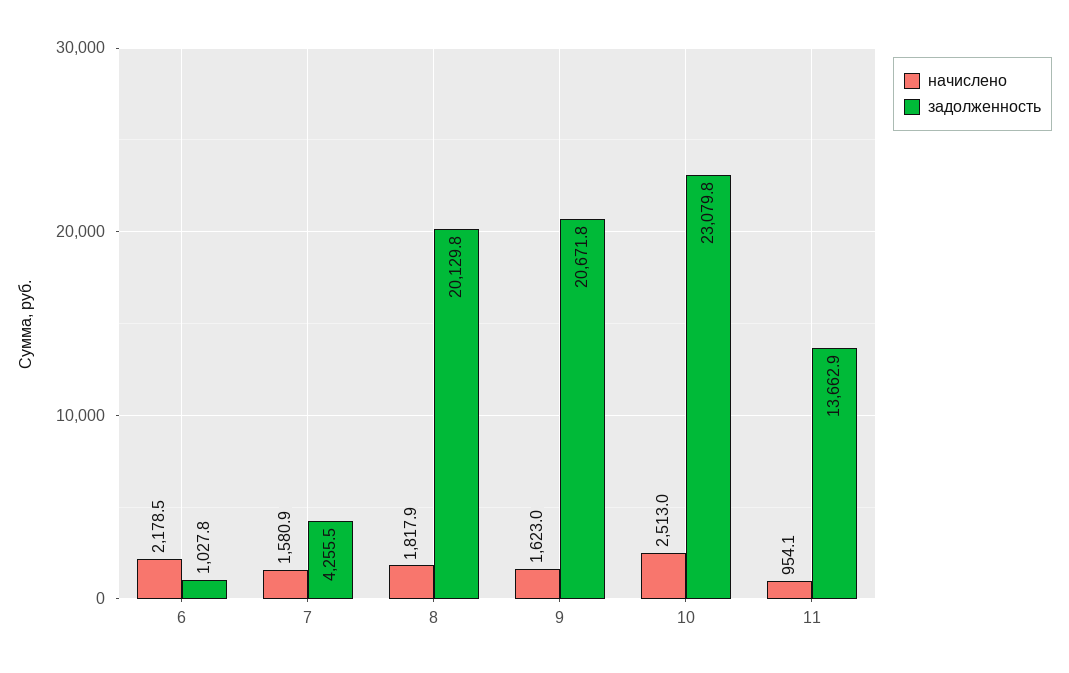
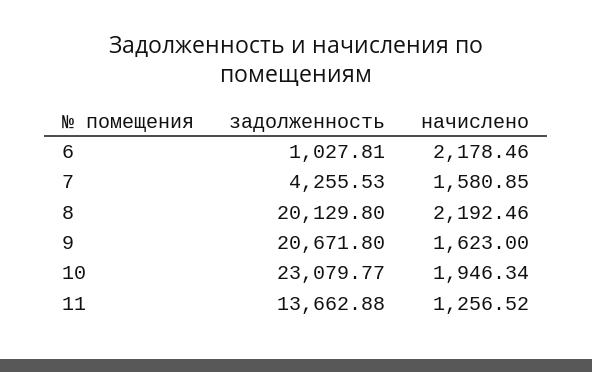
начислено, 8: 1817.9 -> 2192.46
начислено, 10: 2513 -> 1946.34
начислено, 11: 954.1 -> 1256.52

